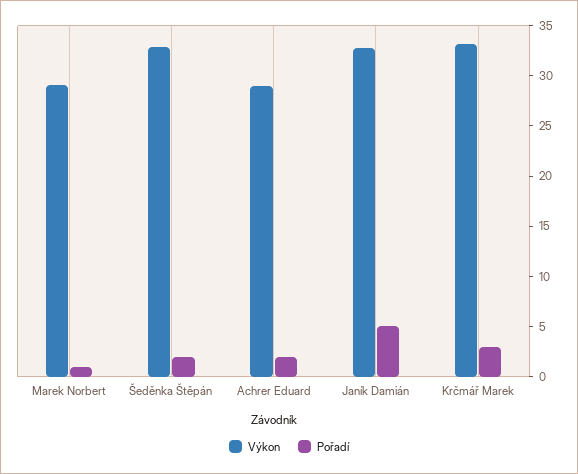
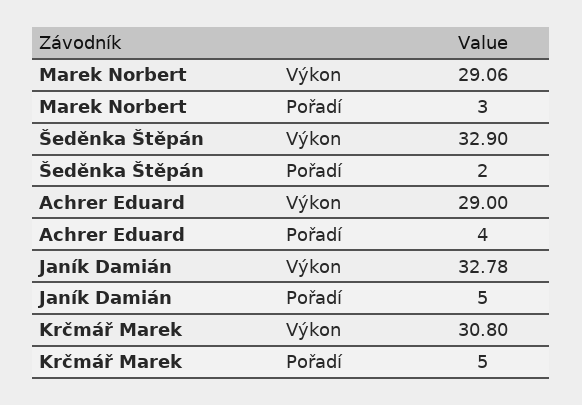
Pořadí, Marek Norbert: 1 -> 3
Pořadí, Achrer Eduard: 2 -> 4
Výkon, Krčmář Marek: 33 -> 30.8
Pořadí, Krčmář Marek: 3 -> 5

